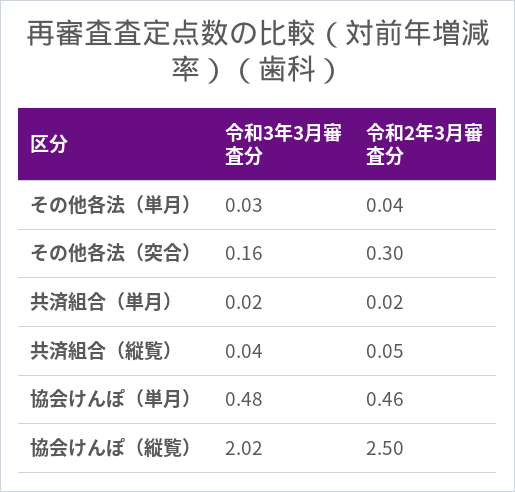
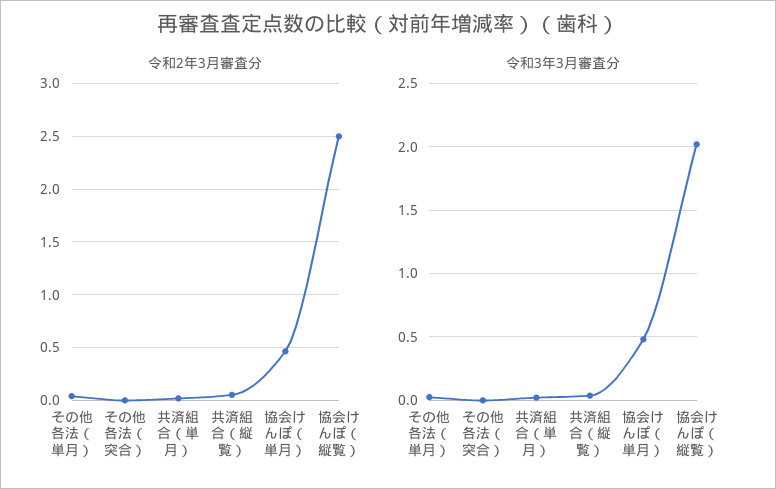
令和3年3月審査分, その他各法（突合）: 0.16 -> 0
令和2年3月審査分, その他各法（突合）: 0.3 -> 0

